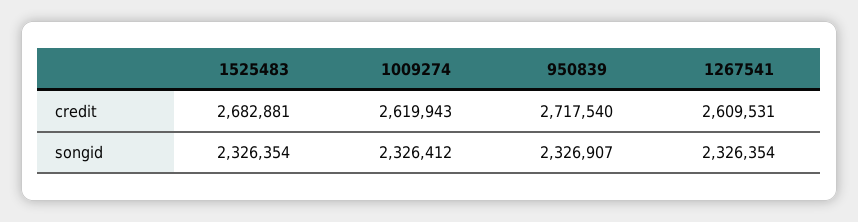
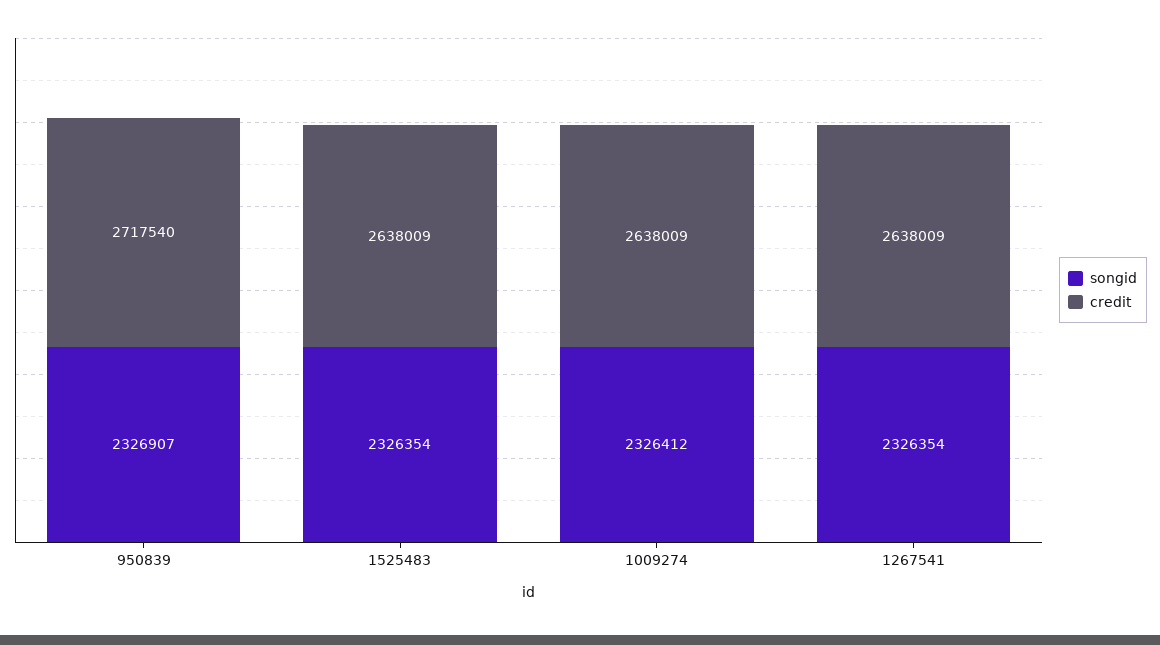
credit, 1525483: 2682881 -> 2638009
credit, 1009274: 2619943 -> 2638009
credit, 1267541: 2609531 -> 2638009

